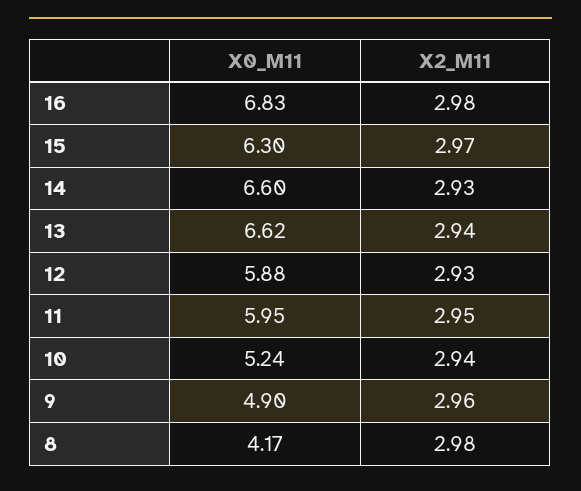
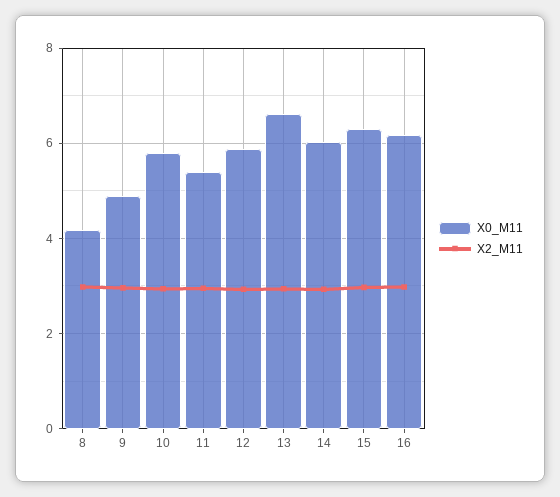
X0_M11, 16: 6.83 -> 6.2
X0_M11, 14: 6.6 -> 6
X0_M11, 11: 5.95 -> 5.4
X0_M11, 10: 5.24 -> 5.8

